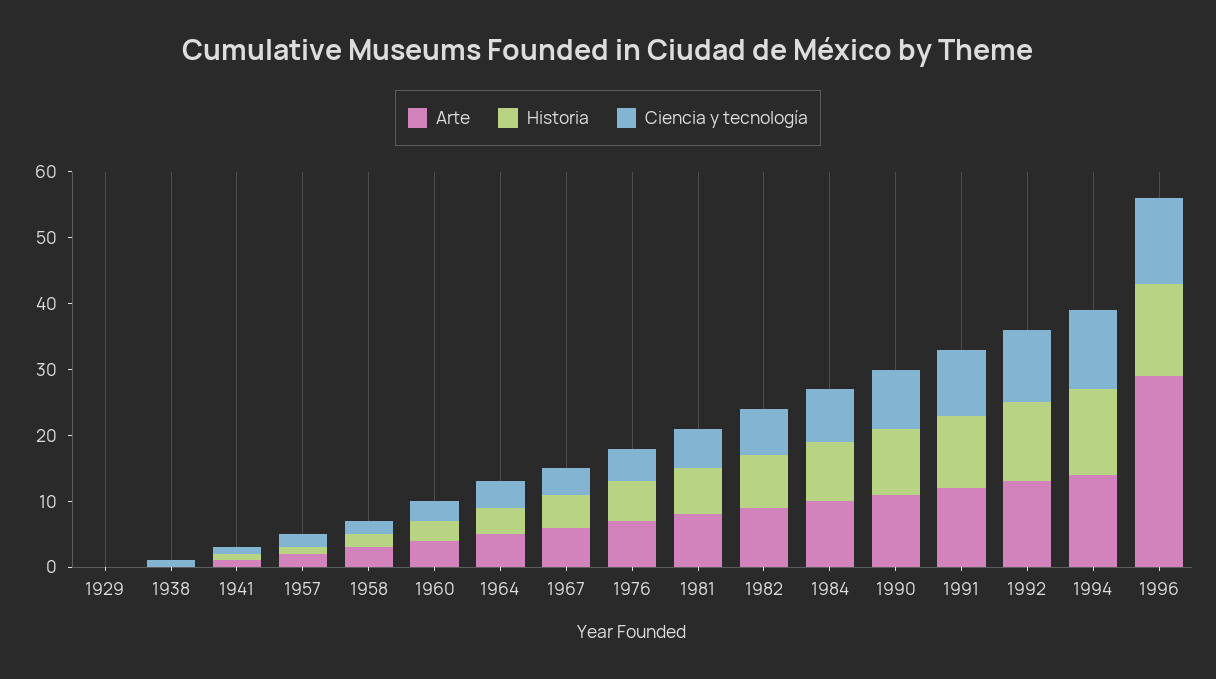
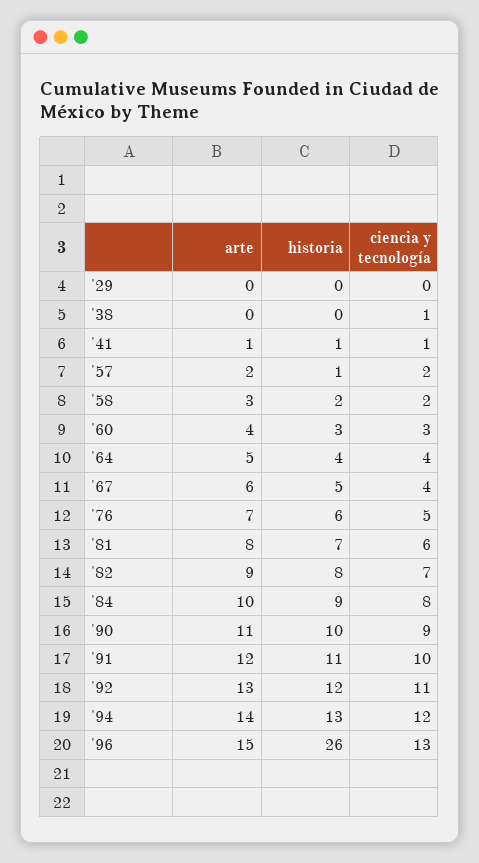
Arte, 1996: 30 -> 15
Historia, 1996: 15 -> 26

